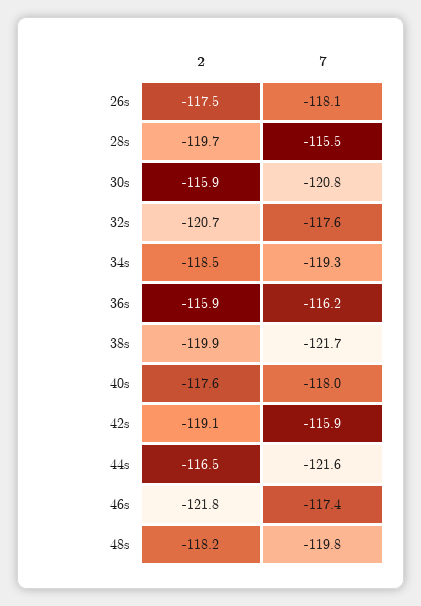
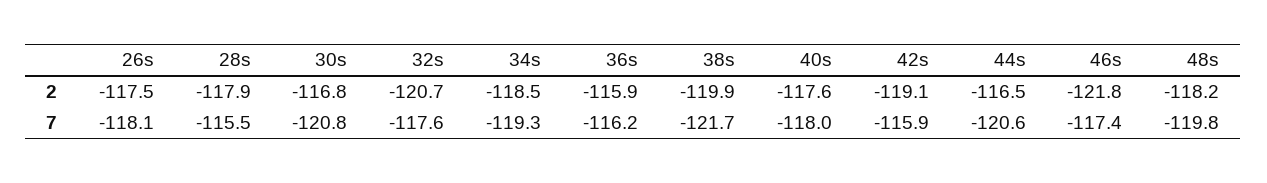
2, 28s: -119.7 -> -117.9
2, 30s: -115.9 -> -116.8
7, 44s: -121.6 -> -120.6

